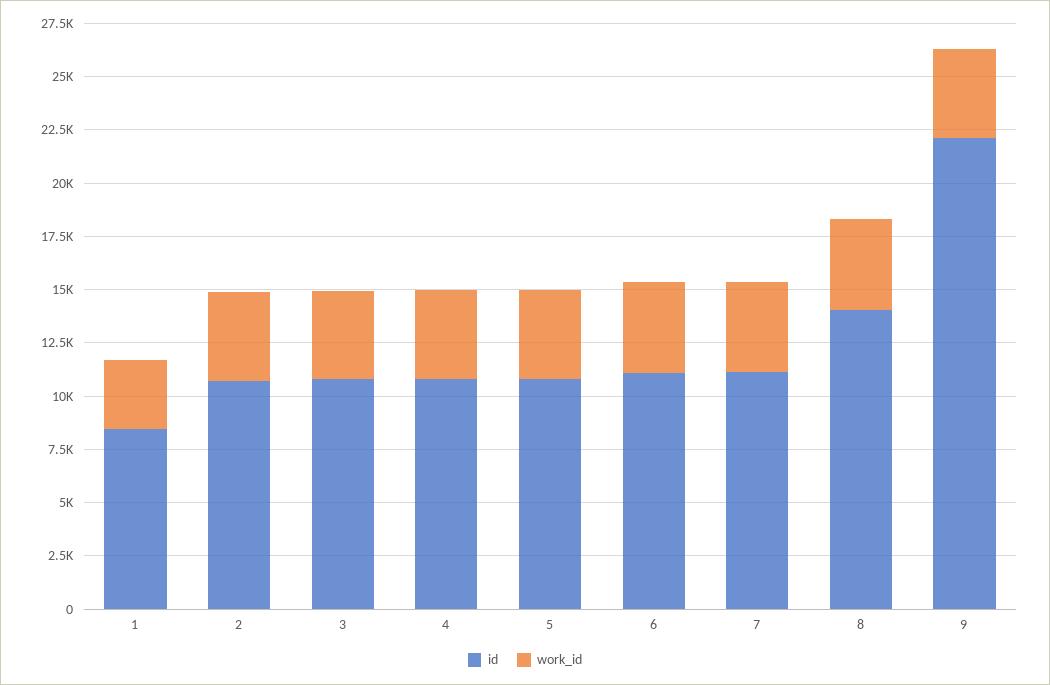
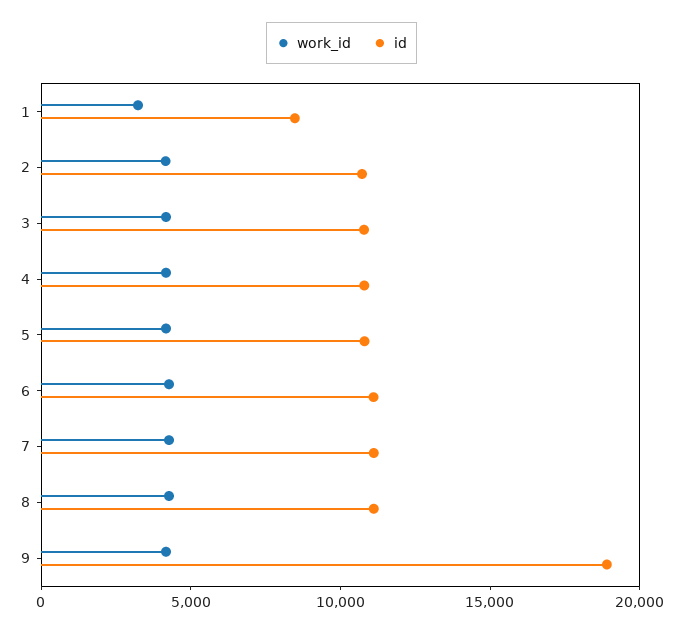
id, 8: 14000 -> 11000
id, 9: 22000 -> 19000

